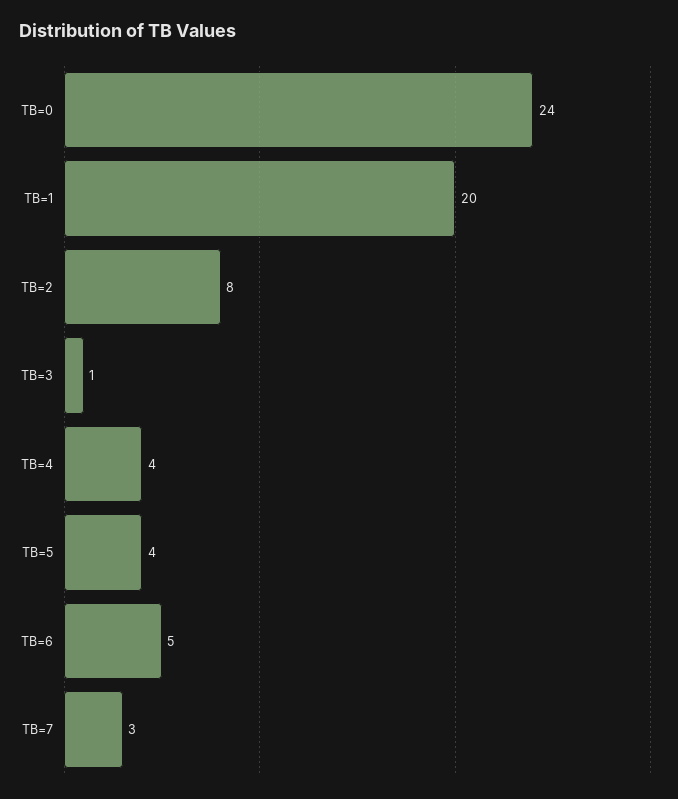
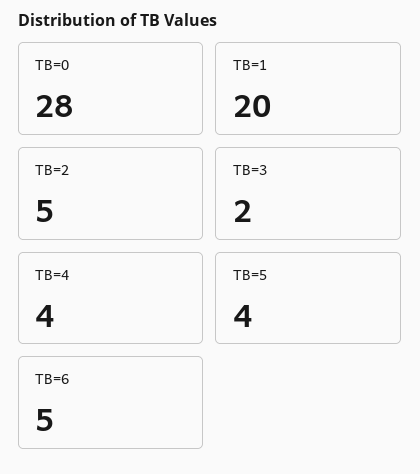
TB=0: 24 -> 28
TB=2: 8 -> 5
TB=3: 1 -> 2
TB=7: 3 -> none

